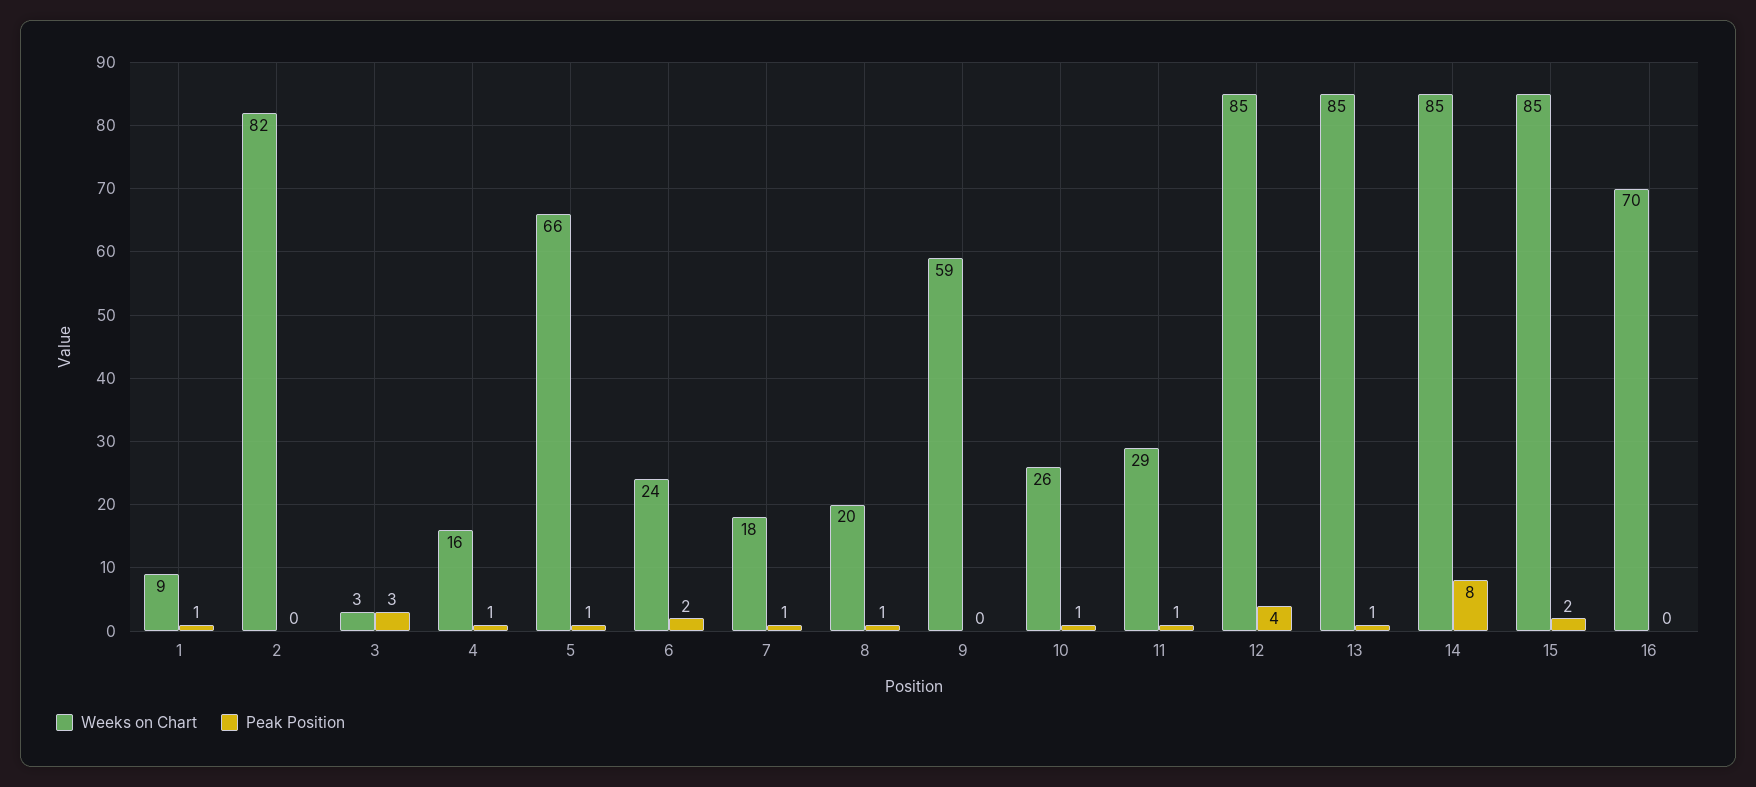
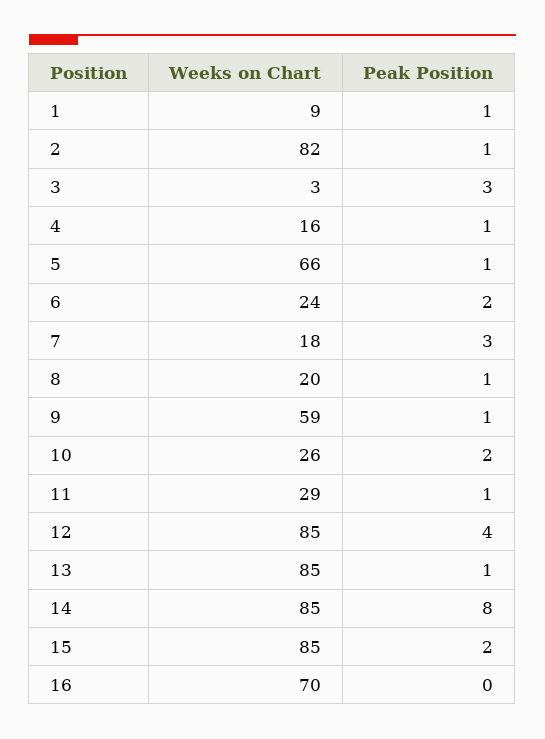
Peak Position, 2: 0 -> 1
Peak Position, 7: 1 -> 3
Peak Position, 9: 0 -> 1
Peak Position, 10: 1 -> 2

